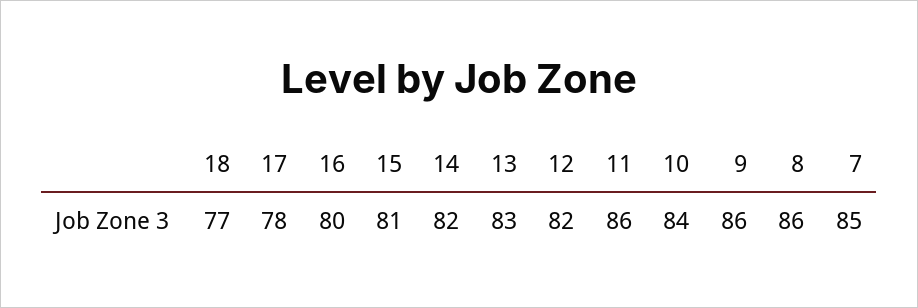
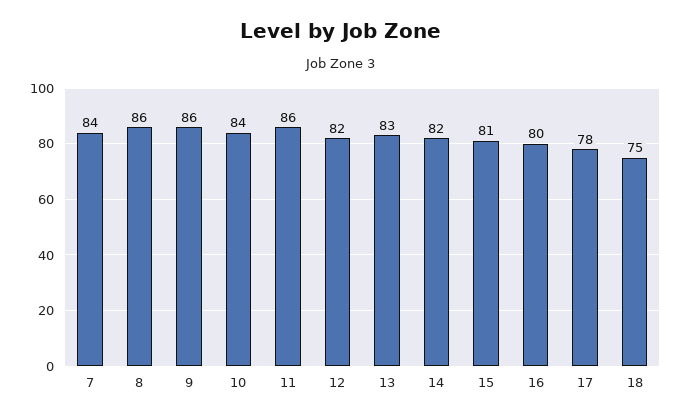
18: 77 -> 75
7: 85 -> 84

